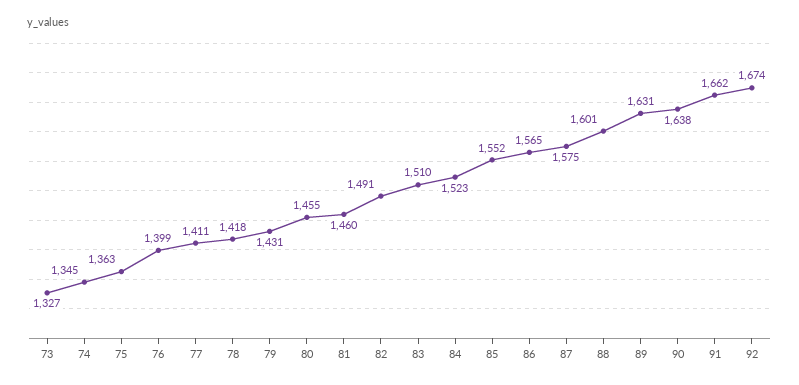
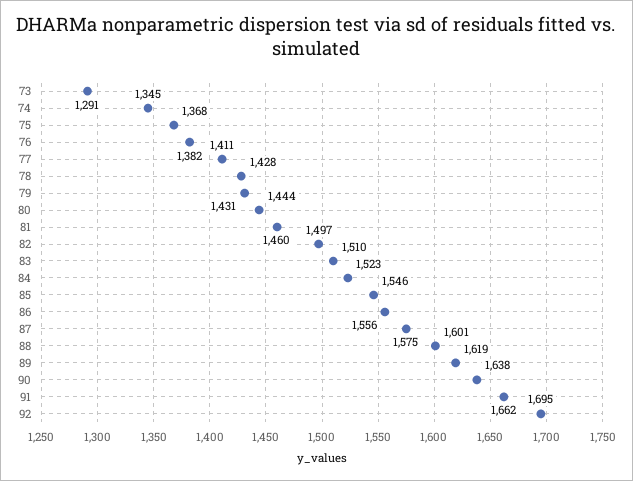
73: 1327 -> 1291
75: 1363 -> 1368
76: 1399 -> 1382
78: 1418 -> 1428
80: 1455 -> 1444
82: 1491 -> 1497
85: 1552 -> 1546
86: 1565 -> 1556
89: 1631 -> 1619
92: 1674 -> 1695

